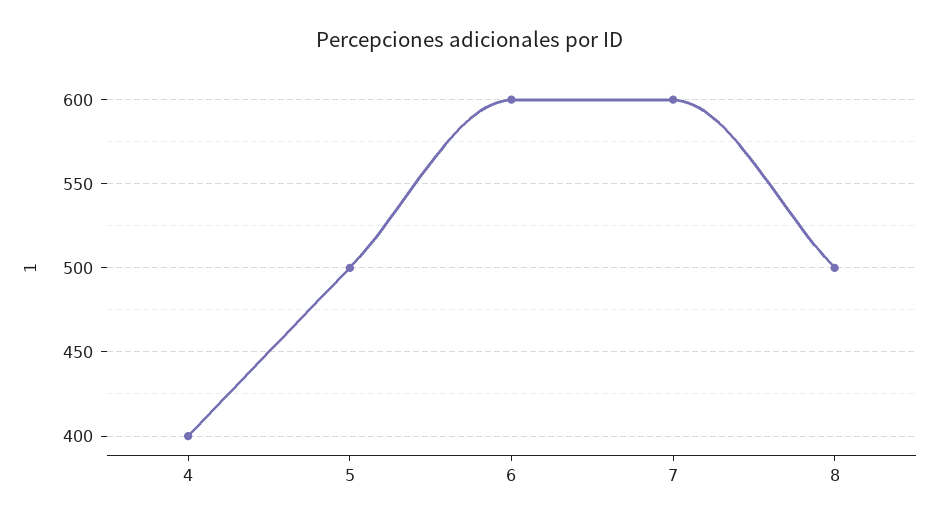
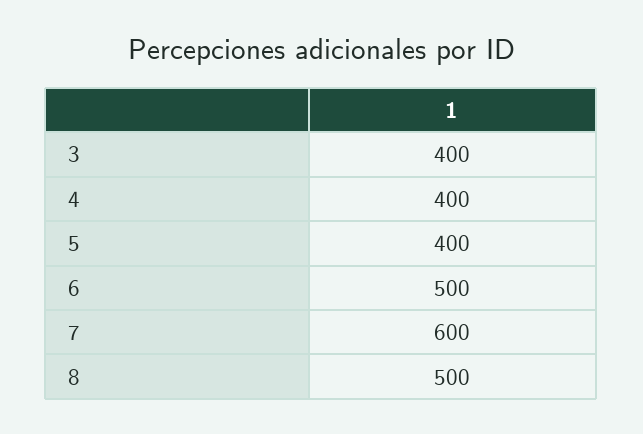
5: 500 -> 400
6: 600 -> 500
3: none -> 400

